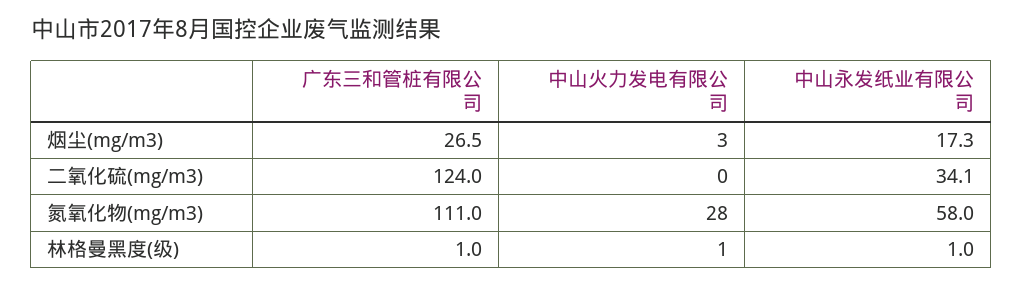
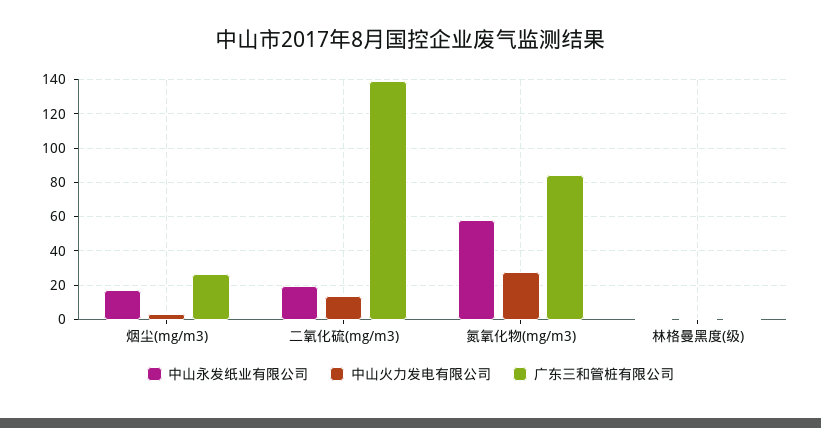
广东三和管桩有限公司, 二氧化硫(mg/m3): 124 -> 140
中山火力发电有限公司, 二氧化硫(mg/m3): 0 -> 15
中山永发纸业有限公司, 二氧化硫(mg/m3): 34.1 -> 20
广东三和管桩有限公司, 氮氧化物(mg/m3): 111 -> 85

